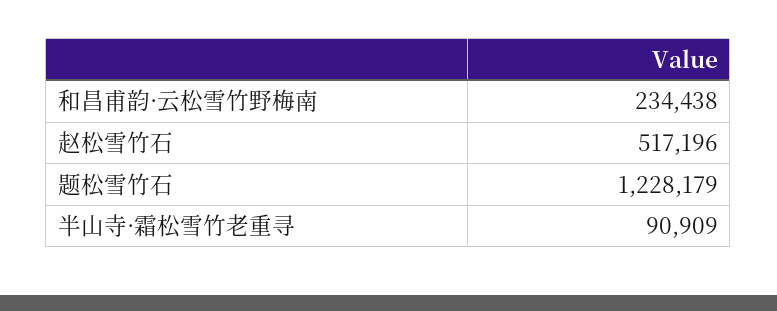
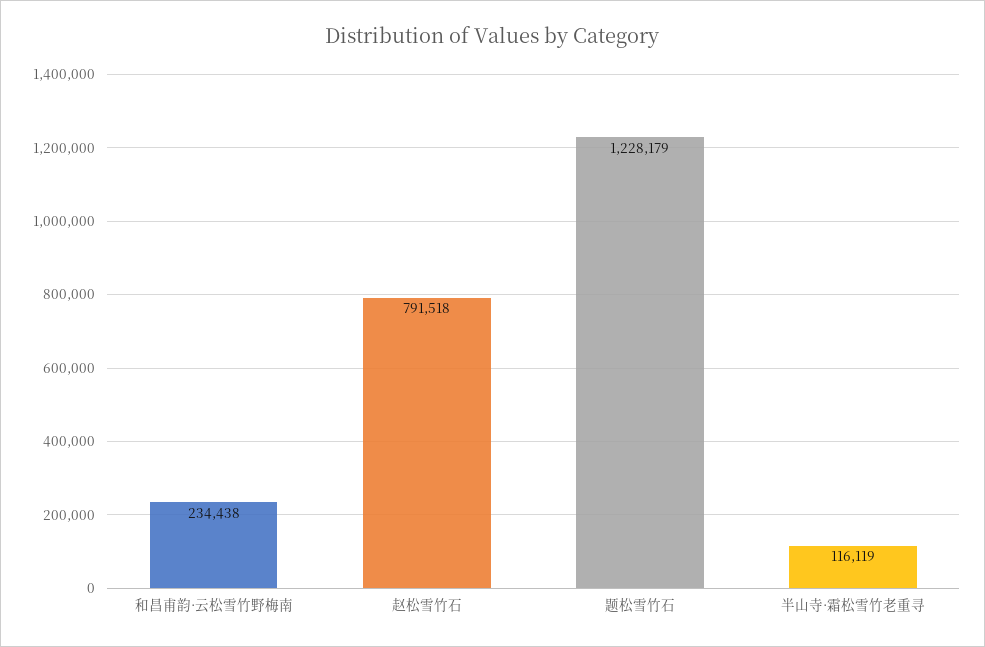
赵松雪竹石: 517196 -> 791518
半山寺·霜松雪竹老重寻: 90909 -> 116119

